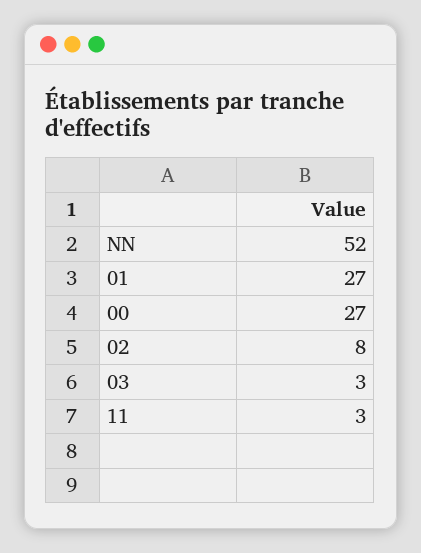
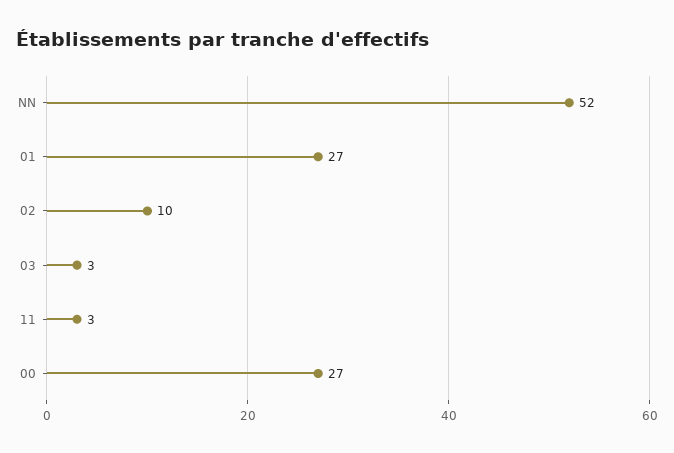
02: 8 -> 10

